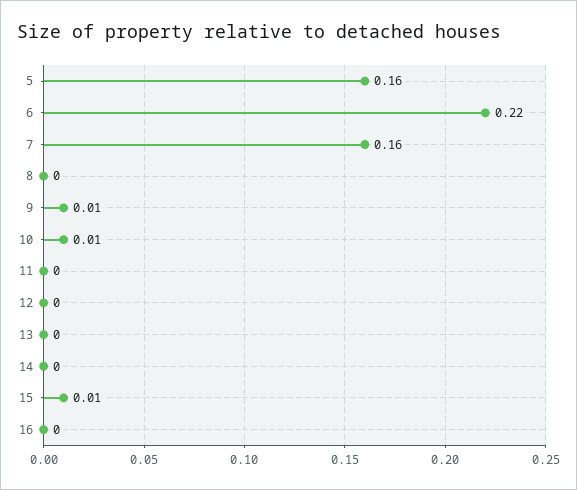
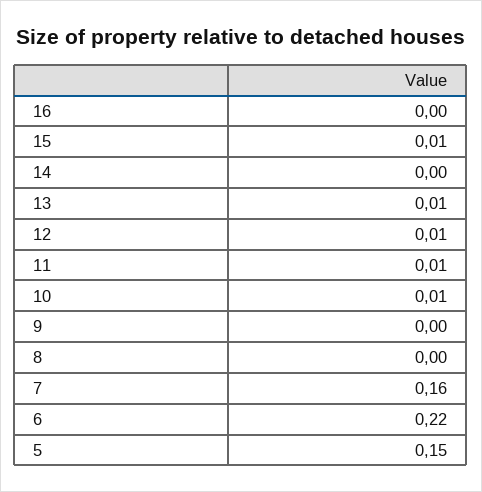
5: 0.16 -> 0.15
9: 0.01 -> 0
11: 0 -> 0.01
12: 0 -> 0.01
13: 0 -> 0.01

